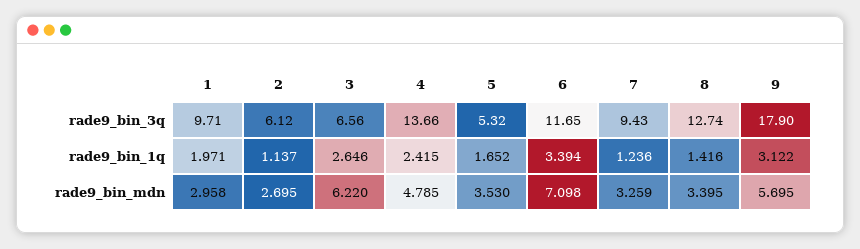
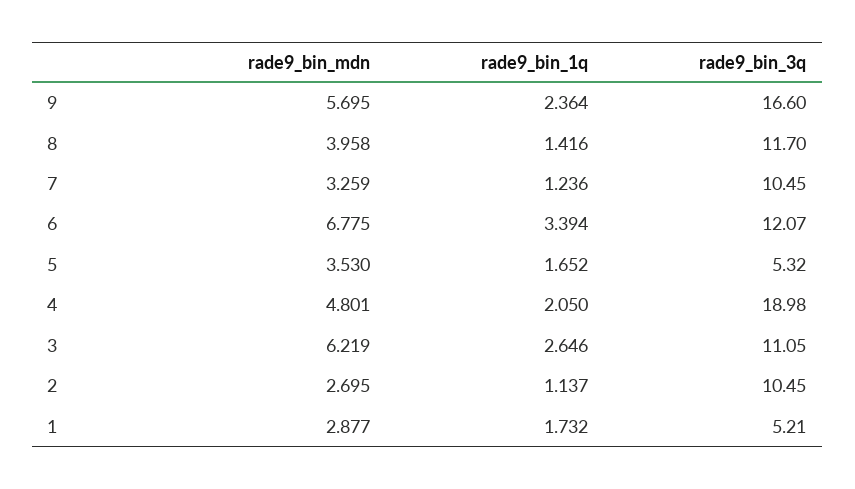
1, rade9_bin_3q: 9.71 -> 5.21
2, rade9_bin_3q: 6.12 -> 10.45
3, rade9_bin_3q: 6.56 -> 11.05
4, rade9_bin_3q: 13.66 -> 18.98
6, rade9_bin_3q: 11.65 -> 12.07
7, rade9_bin_3q: 9.43 -> 10.45
8, rade9_bin_3q: 12.74 -> 11.7
9, rade9_bin_3q: 17.9 -> 16.6
1, rade9_bin_1q: 1.971 -> 1.732
4, rade9_bin_1q: 2.415 -> 2.05
9, rade9_bin_1q: 3.122 -> 2.364
1, rade9_bin_mdn: 2.958 -> 2.877
3, rade9_bin_mdn: 6.22 -> 6.219
4, rade9_bin_mdn: 4.785 -> 4.801
6, rade9_bin_mdn: 7.098 -> 6.775
8, rade9_bin_mdn: 3.395 -> 3.958

